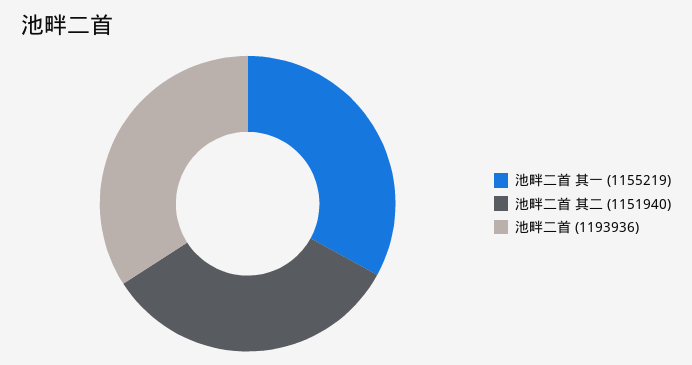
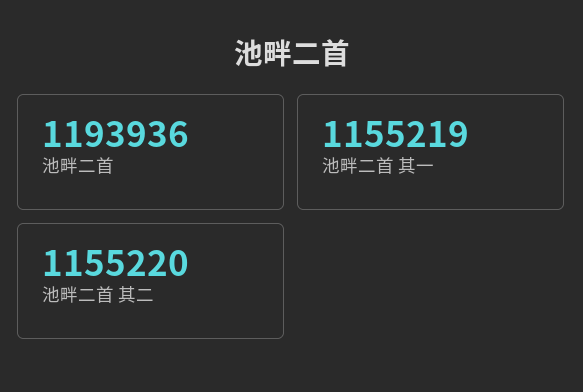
池畔二首 其二: 1151940 -> 1155220

